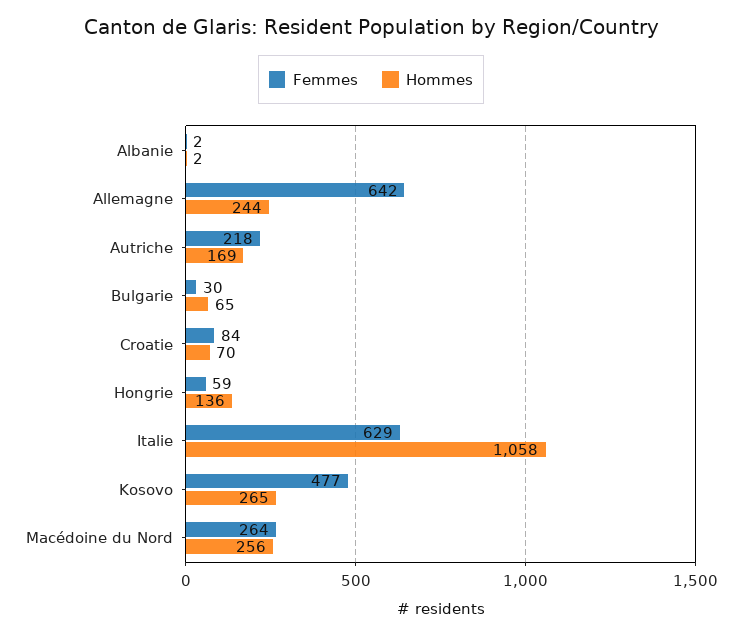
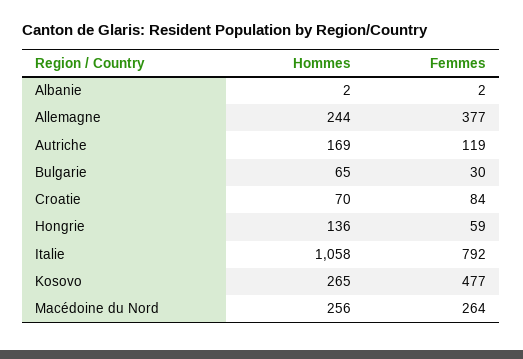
Femmes, Allemagne: 642 -> 377
Femmes, Autriche: 218 -> 119
Femmes, Italie: 629 -> 792

